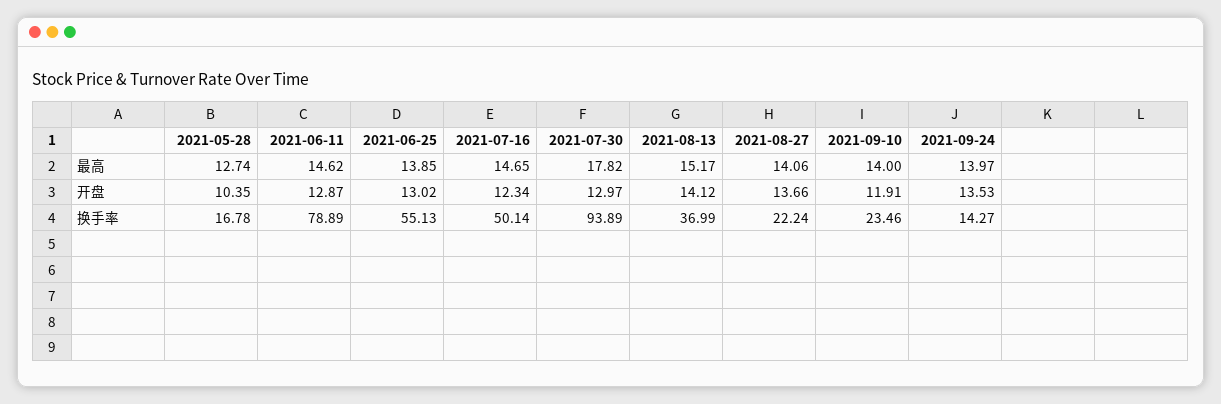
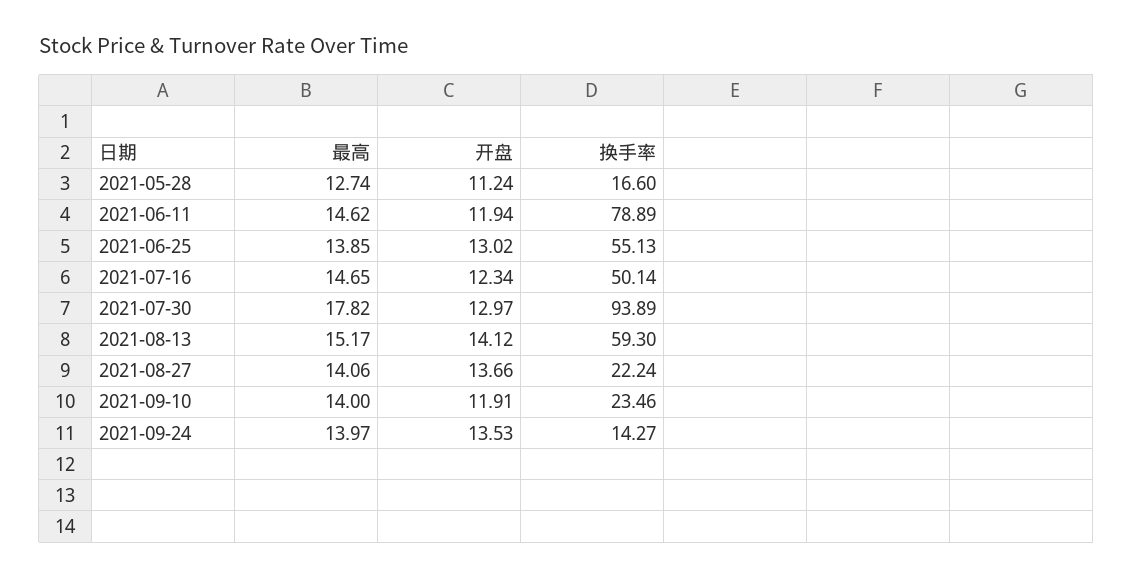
2021-05-28, 开盘: 10.35 -> 11.24
2021-06-11, 开盘: 12.87 -> 11.94
2021-05-28, 换手率: 16.78 -> 16.6
2021-08-13, 换手率: 36.99 -> 59.3

